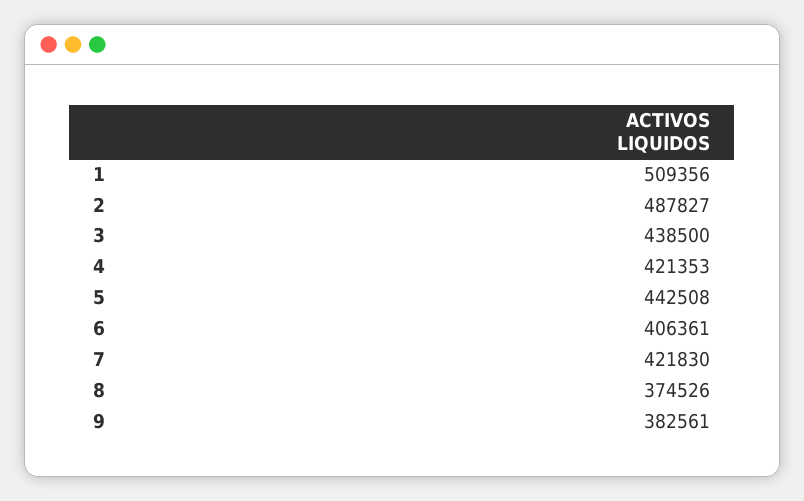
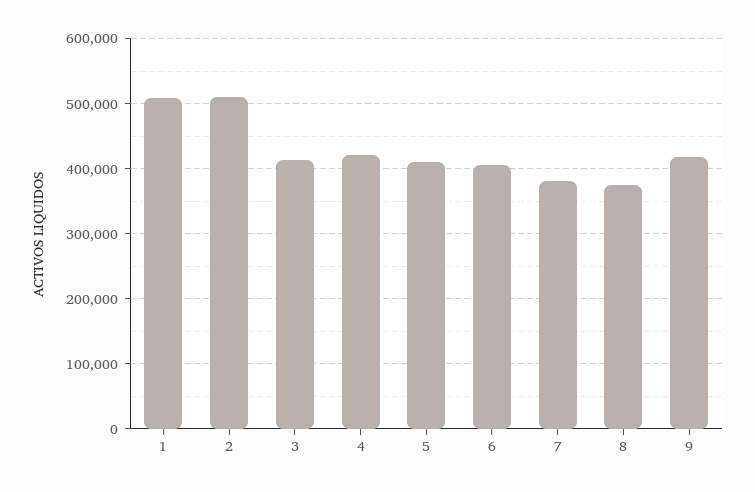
2: 487827 -> 510000
3: 438500 -> 410000
5: 442508 -> 410000
7: 421830 -> 380000
9: 382561 -> 420000

